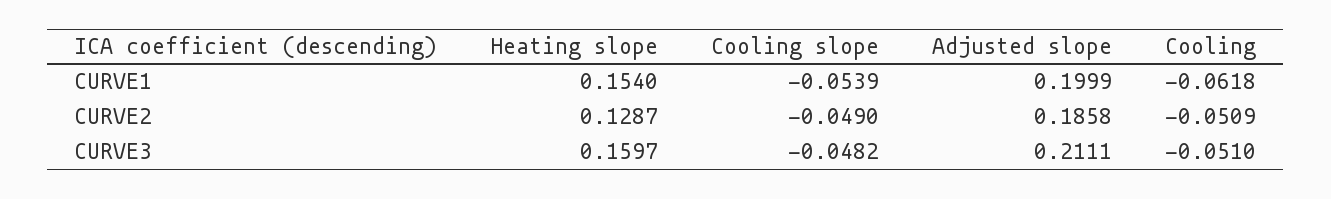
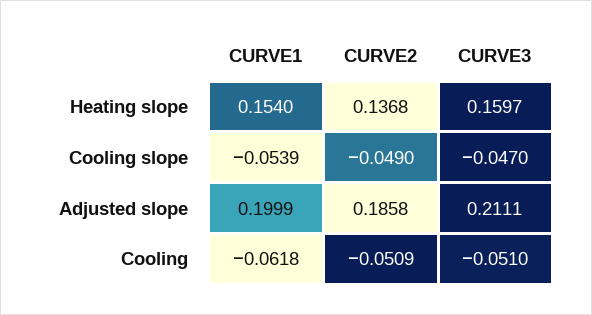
Heating slope, CURVE2: 0.1287 -> 0.1368
Cooling slope, CURVE3: -0.0482 -> -0.047

